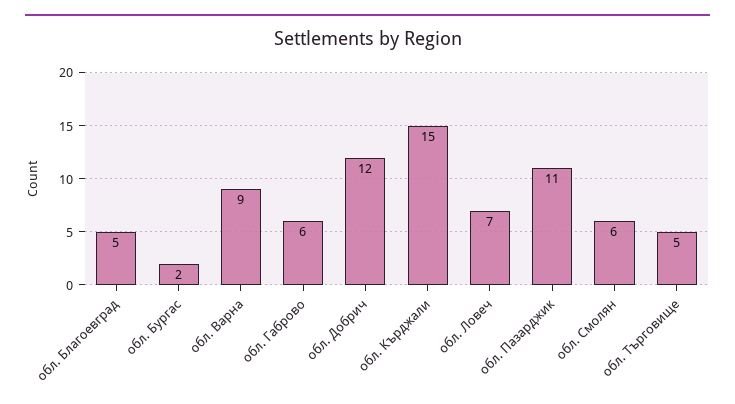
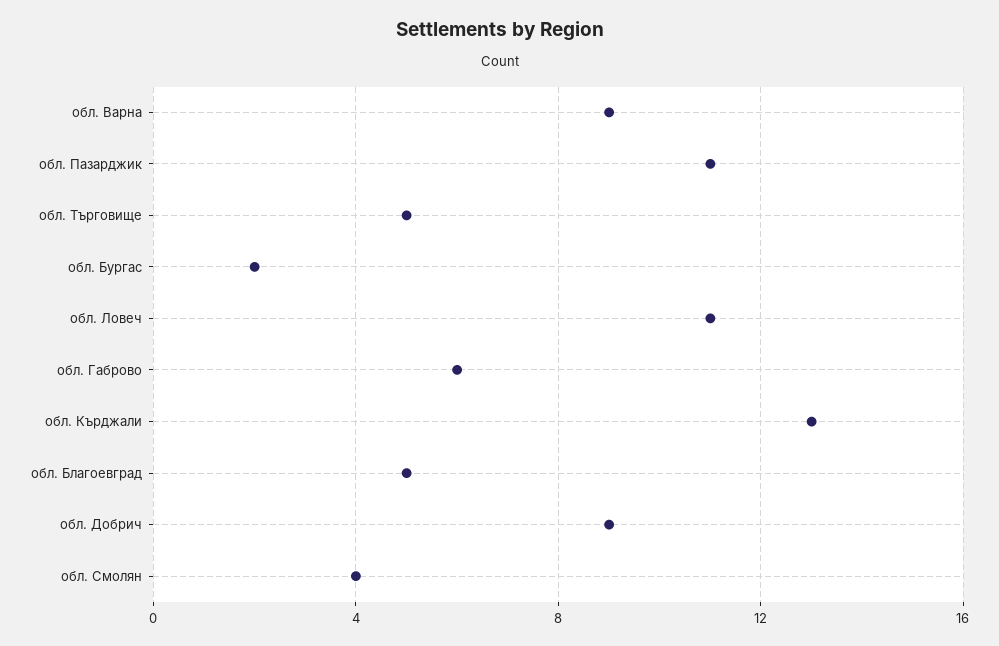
обл. Добрич: 12 -> 9
обл. Кърджали: 15 -> 13
обл. Ловеч: 7 -> 11
обл. Смолян: 6 -> 4

